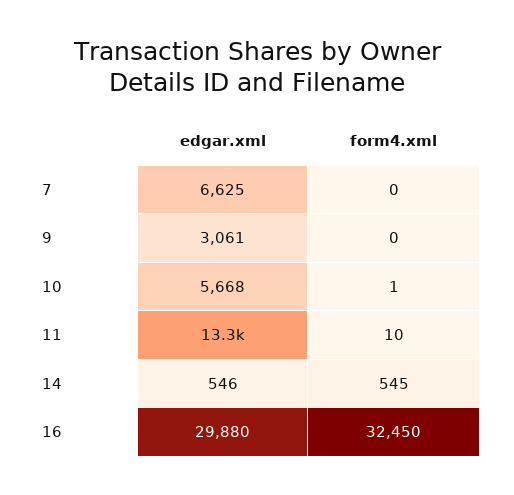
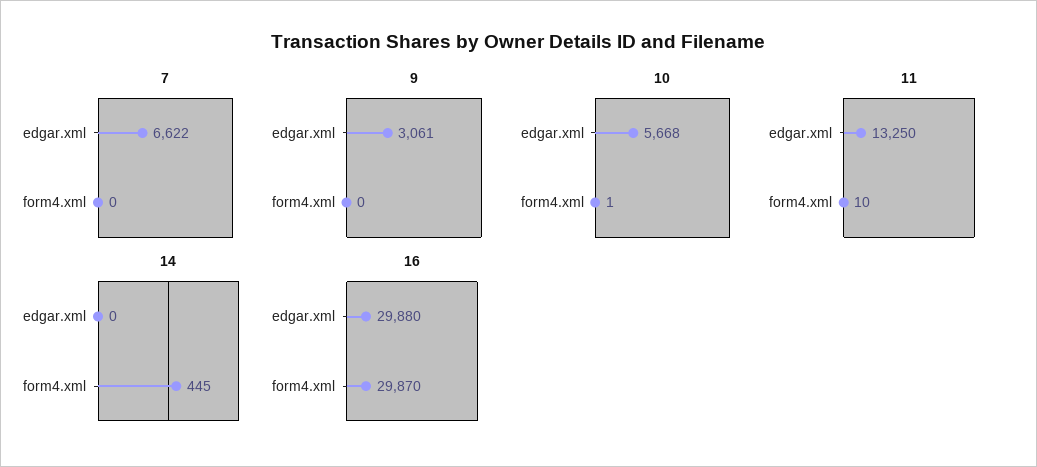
7, edgar.xml: 6625 -> 6622
14, edgar.xml: 546 -> 0
14, form4.xml: 545 -> 445
16, form4.xml: 32450 -> 29870

